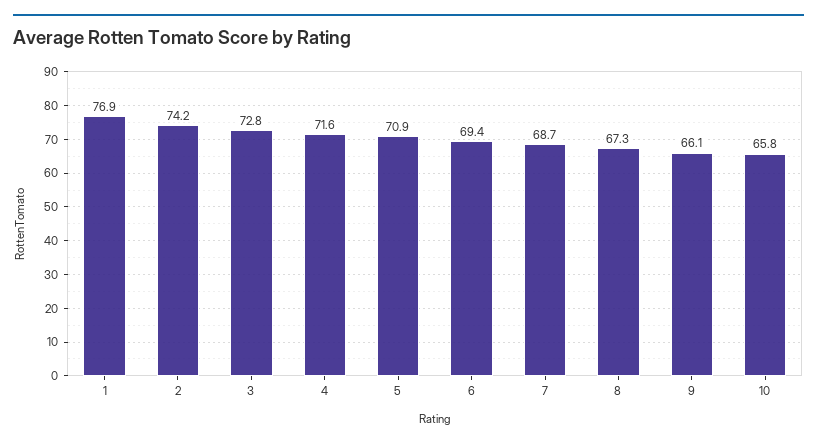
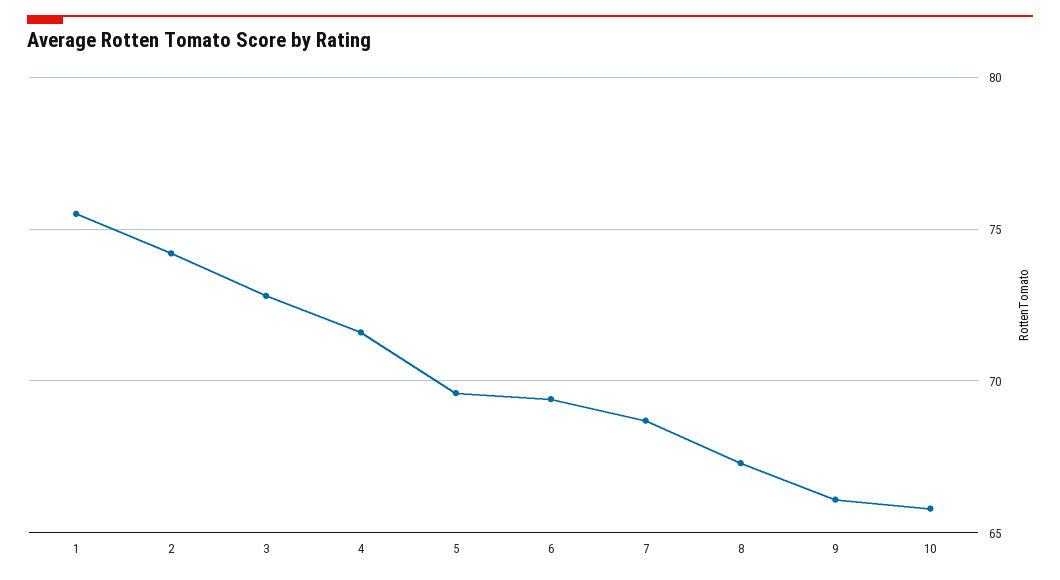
1: 76.9 -> 75.5
5: 70.9 -> 69.5

